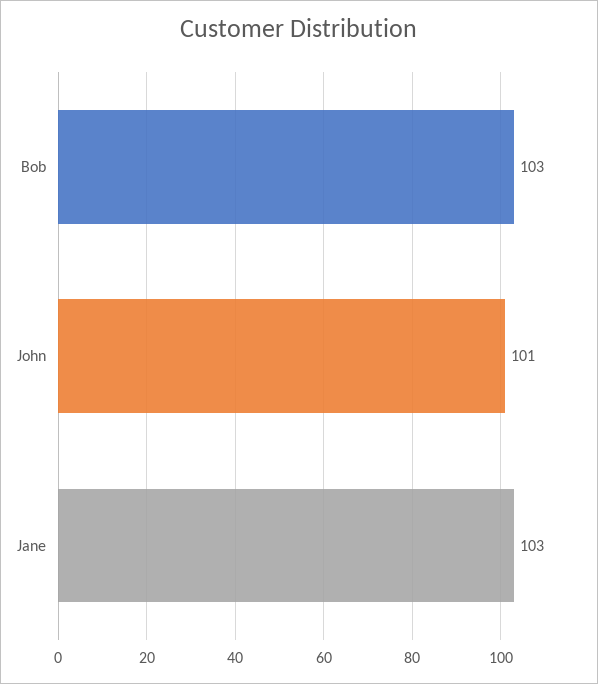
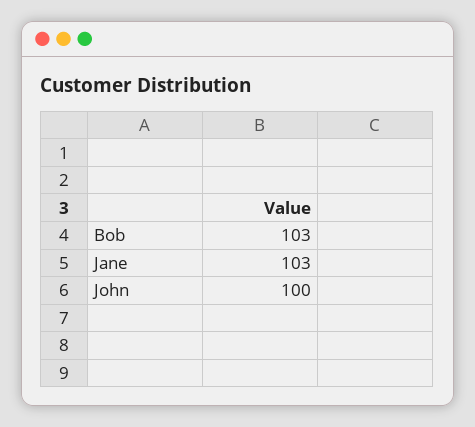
John: 101 -> 100

